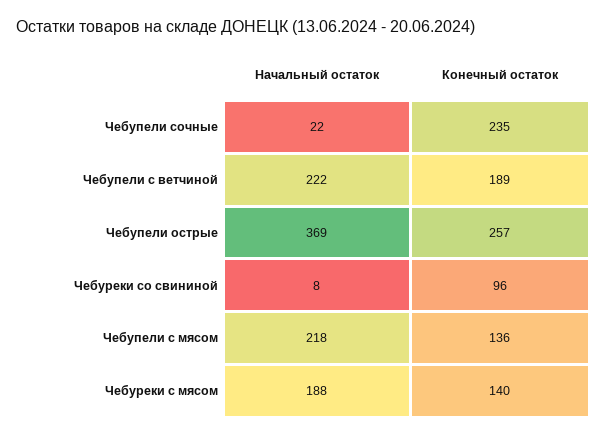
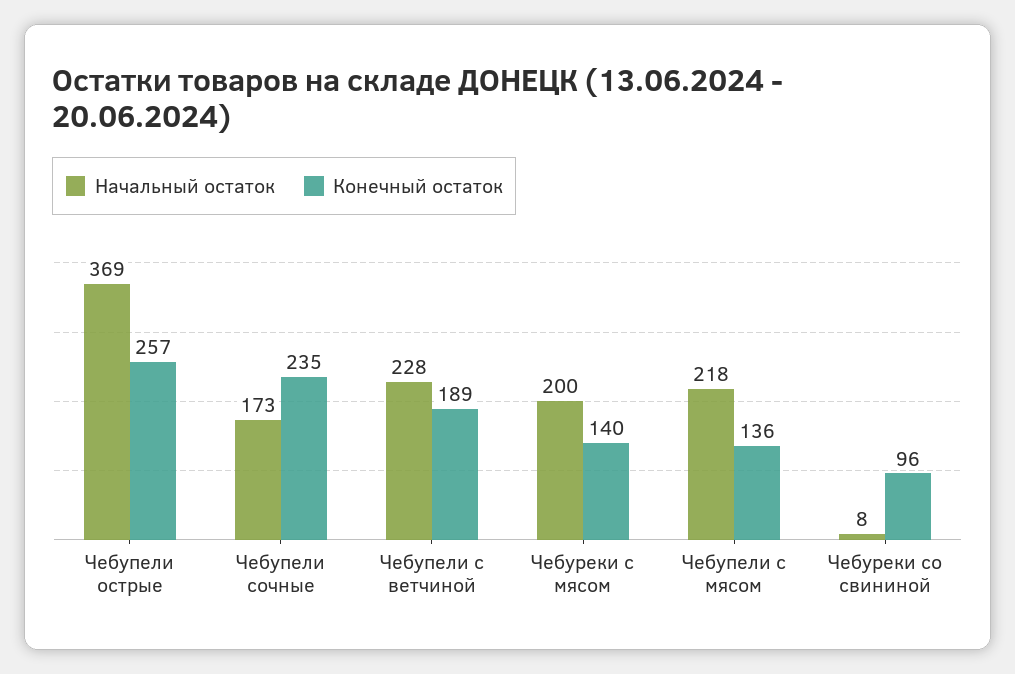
Начальный остаток, Чебупели сочные: 22 -> 173
Начальный остаток, Чебупели с ветчиной: 222 -> 228
Начальный остаток, Чебуреки с мясом: 188 -> 200

